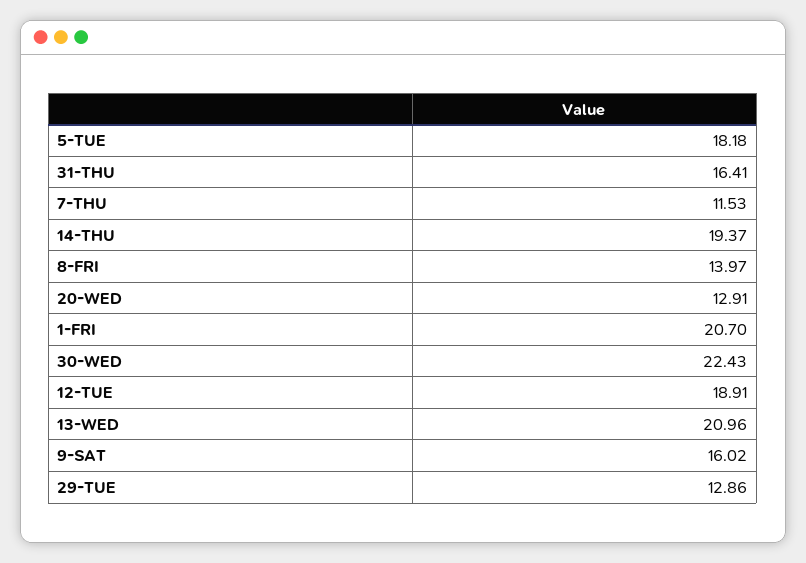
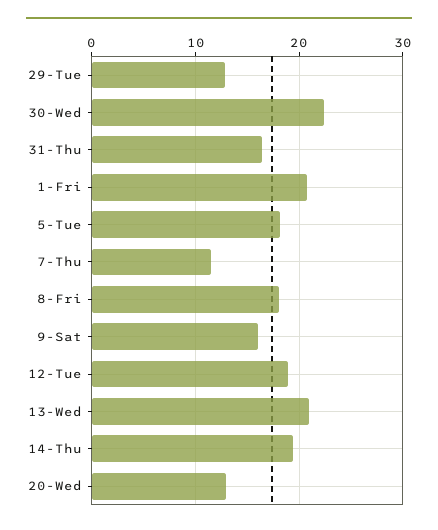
8-FRI: 13.97 -> 18

